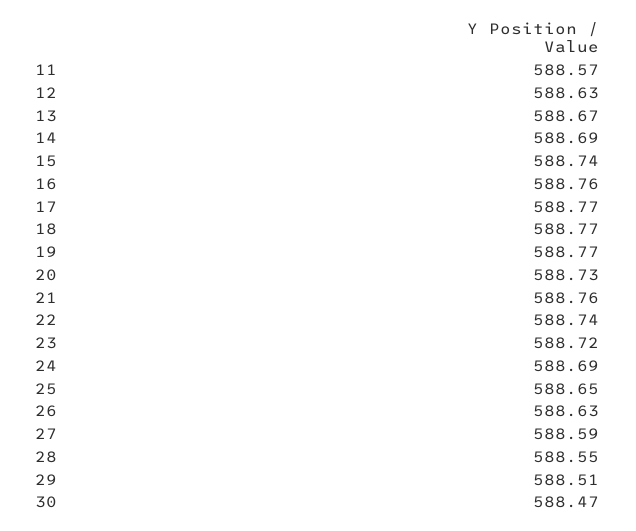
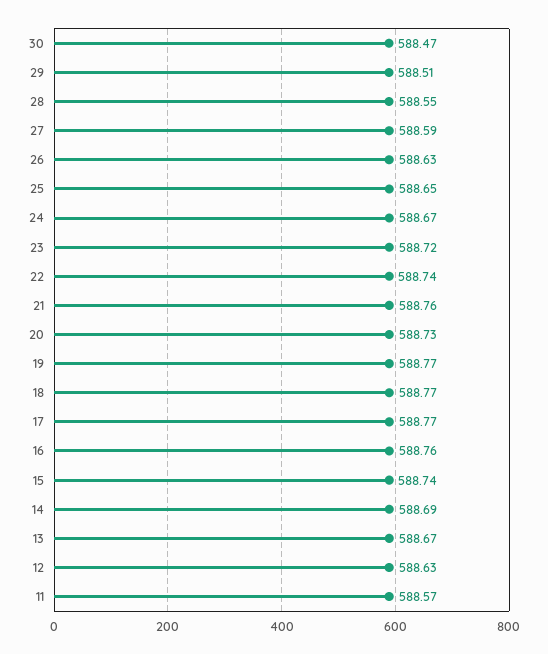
24: 588.69 -> 588.67

